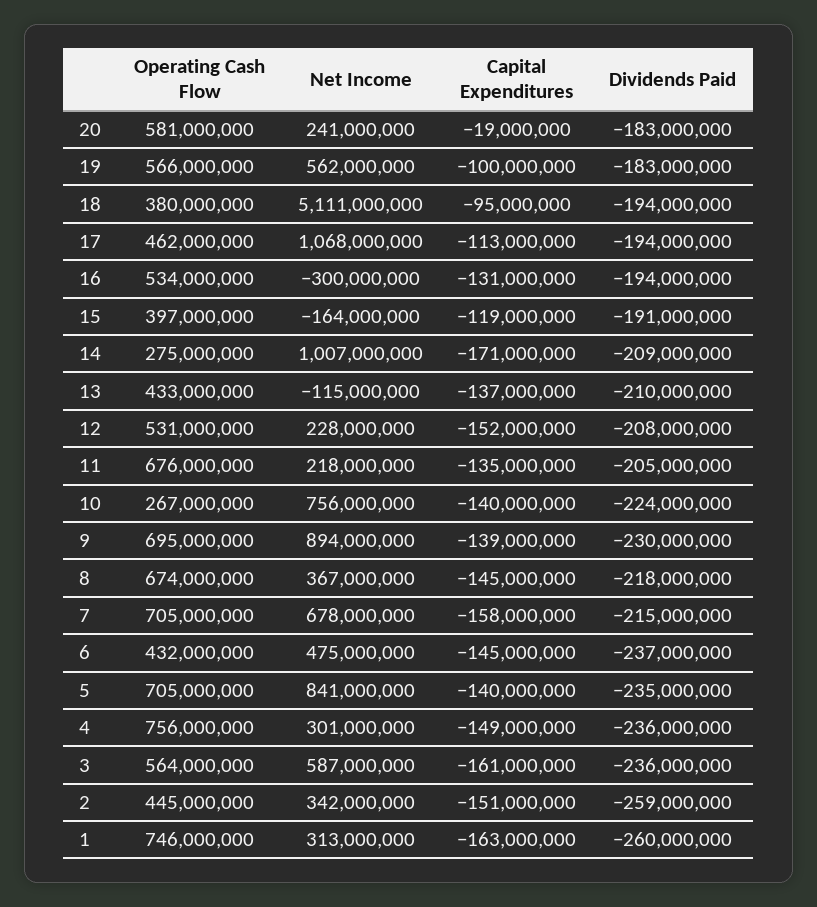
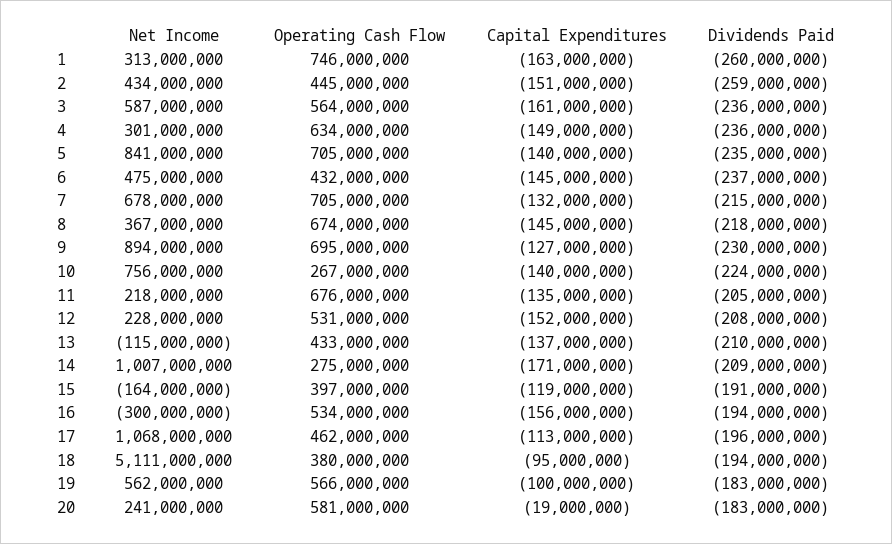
Dividends Paid, 17: -194000000 -> -196000000
Capital Expenditures, 16: -131000000 -> -156000000
Capital Expenditures, 9: -139000000 -> -127000000
Capital Expenditures, 7: -158000000 -> -132000000
Operating Cash Flow, 4: 756000000 -> 634000000
Net Income, 2: 342000000 -> 434000000

